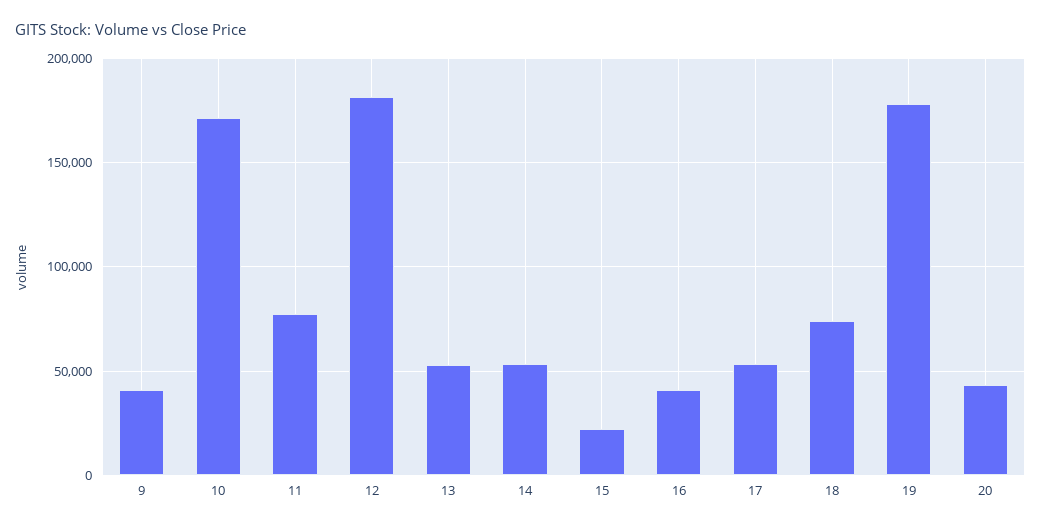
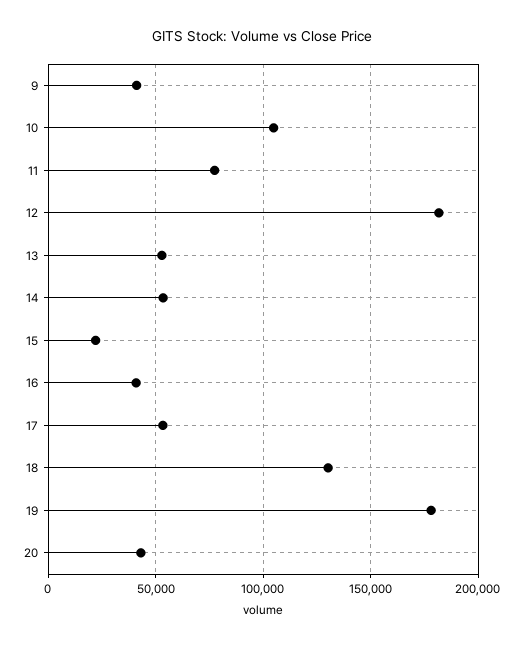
10: 170000 -> 105000
18: 75000 -> 130000

